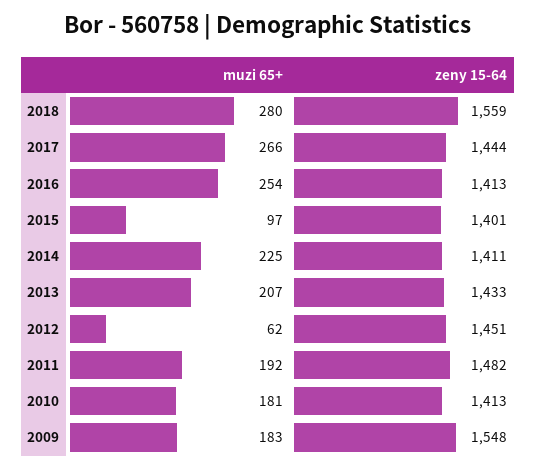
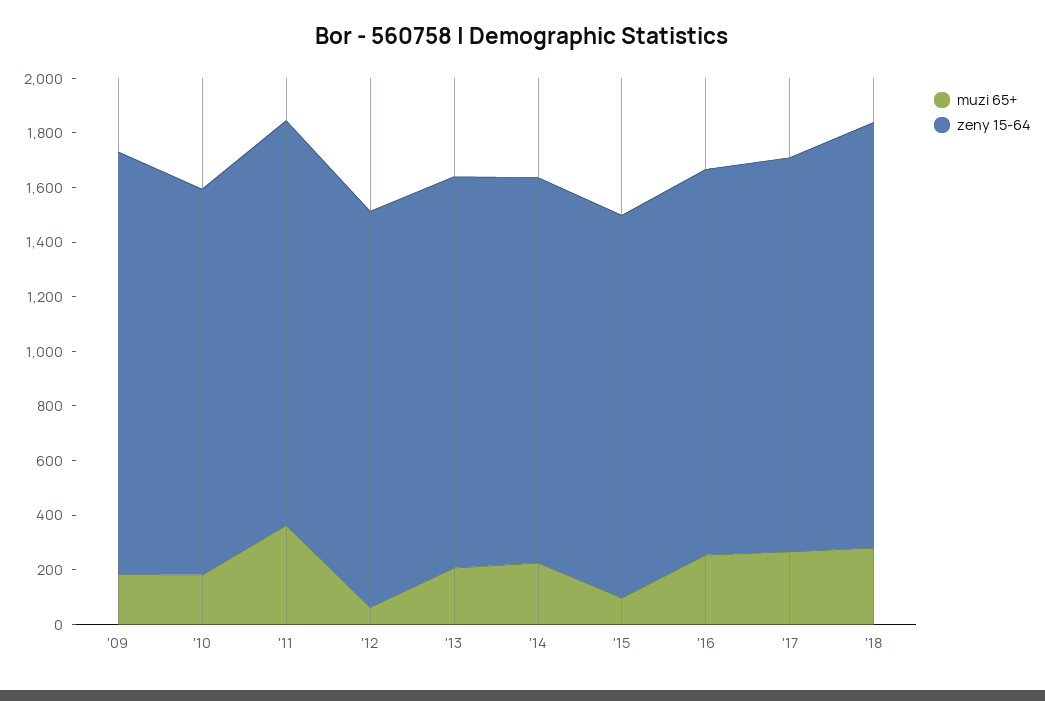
muzi 65+, 2011: 192 -> 350

